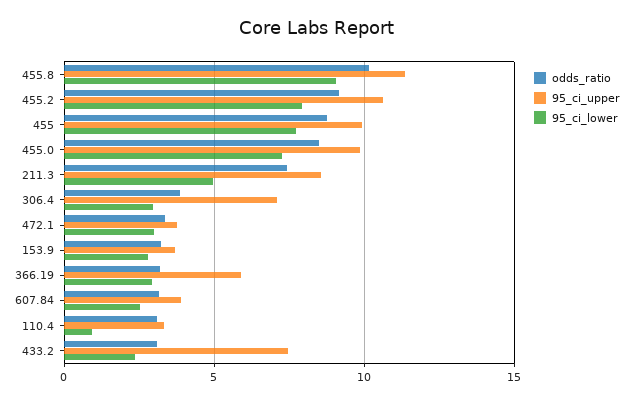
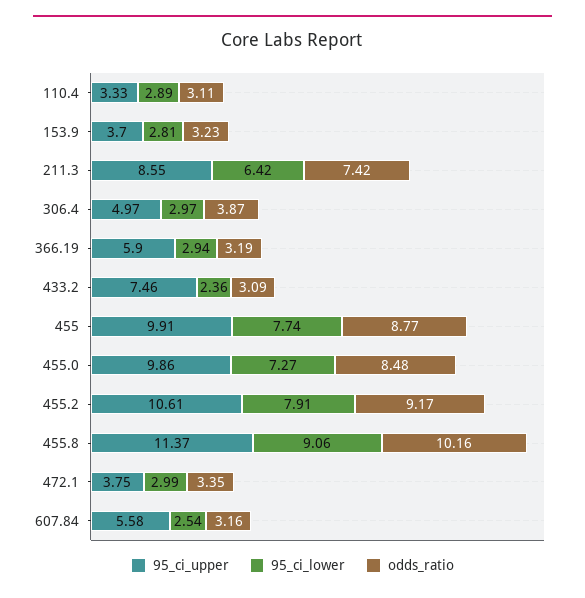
95_ci_lower, 211.3: 5 -> 6.42
95_ci_upper, 306.4: 7 -> 4.97
95_ci_upper, 607.84: 4 -> 5.58
95_ci_lower, 110.4: 1 -> 2.89

